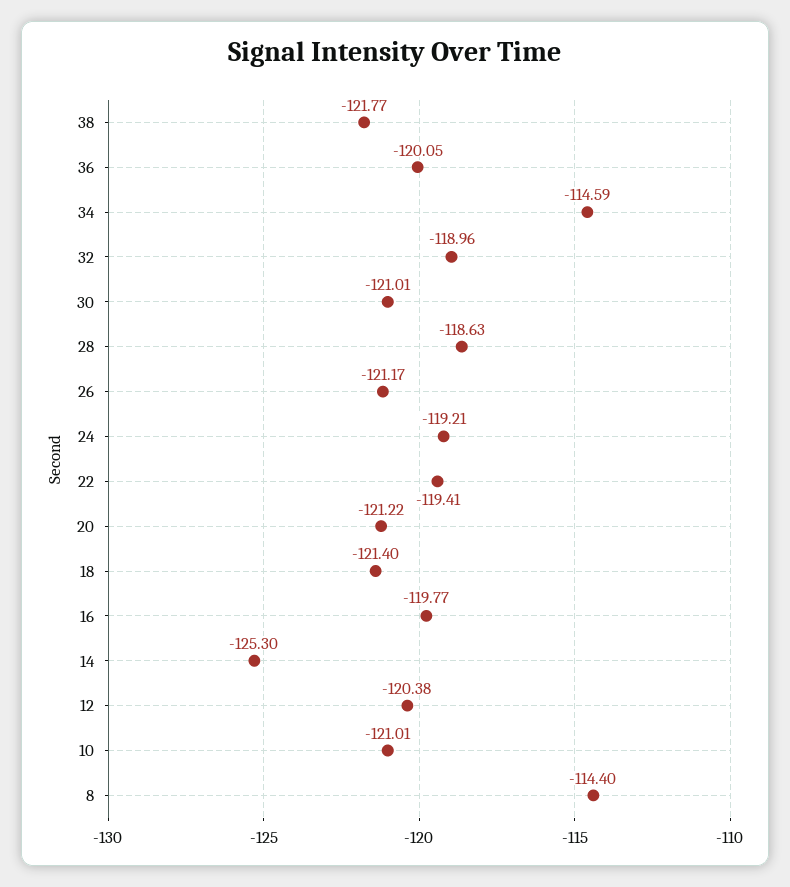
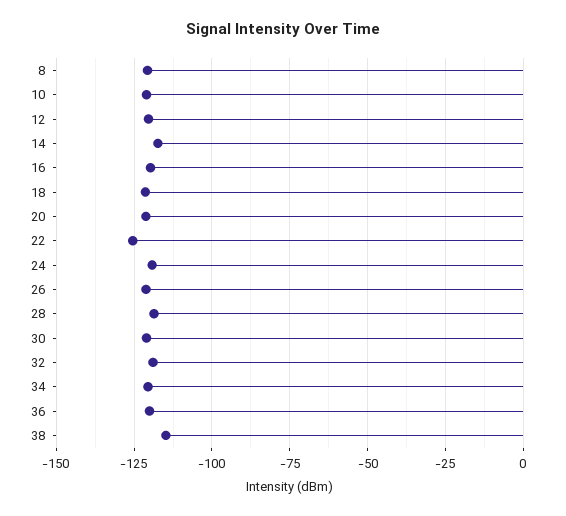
38: -121.77 -> -115
34: -114.59 -> -120
22: -119.41 -> -125
14: -125.3 -> -117.5
8: -114.4 -> -120

